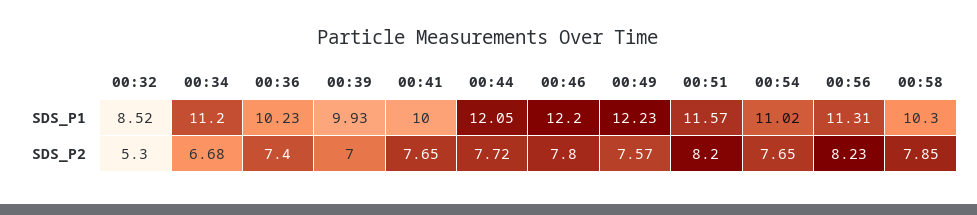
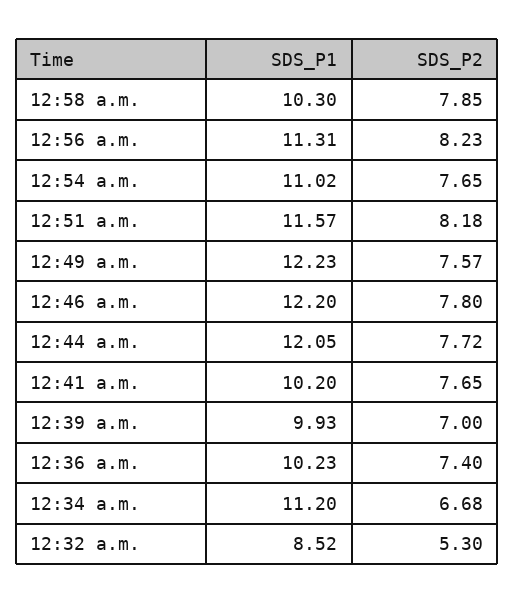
00:41, SDS_P1: 10 -> 10.2
00:51, SDS_P2: 8.2 -> 8.18

